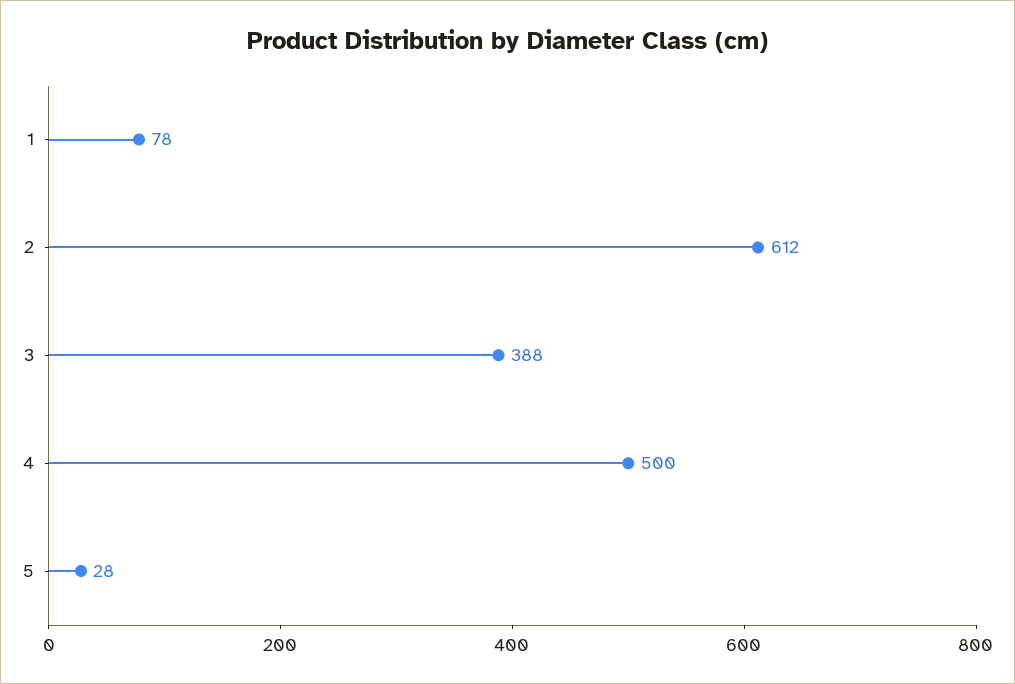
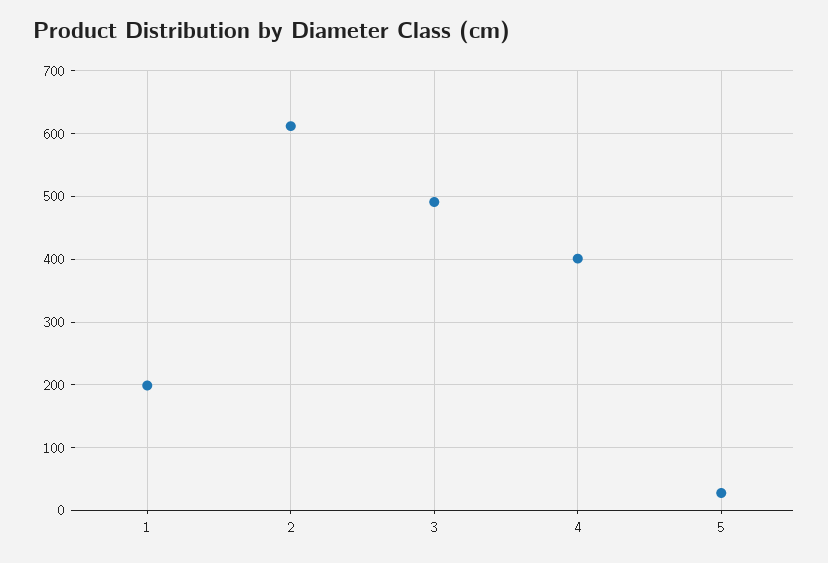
1: 78 -> 200
3: 388 -> 490
4: 500 -> 400

